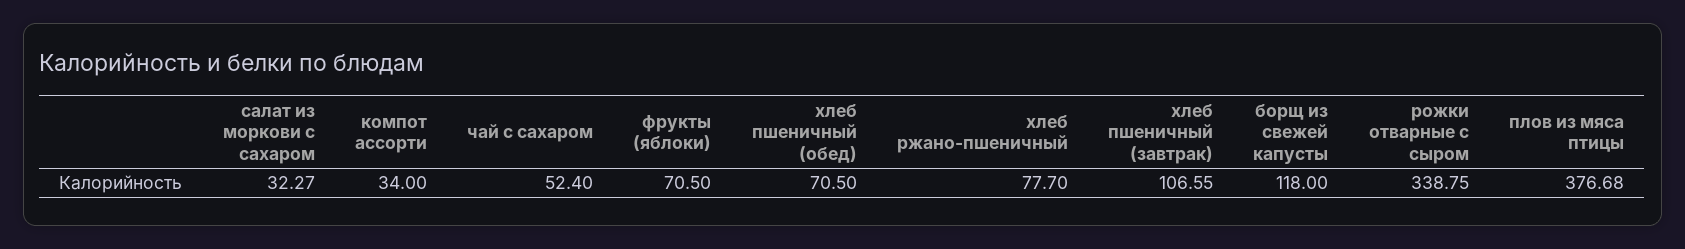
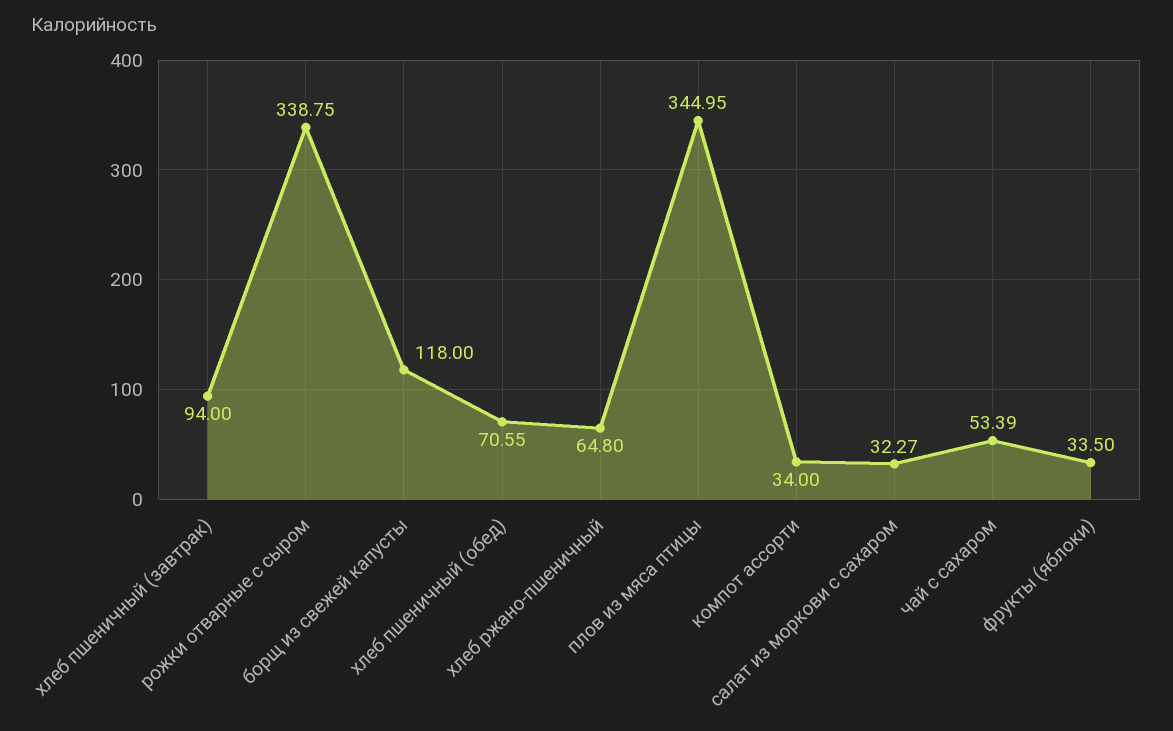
чай с сахаром: 52.4 -> 53.39
фрукты (яблоки): 70.5 -> 33.5
хлеб пшеничный (обед): 70.5 -> 70.55
хлеб ржано-пшеничный: 77.7 -> 64.8
хлеб пшеничный (завтрак): 106.55 -> 94
плов из мяса птицы: 376.68 -> 344.95

